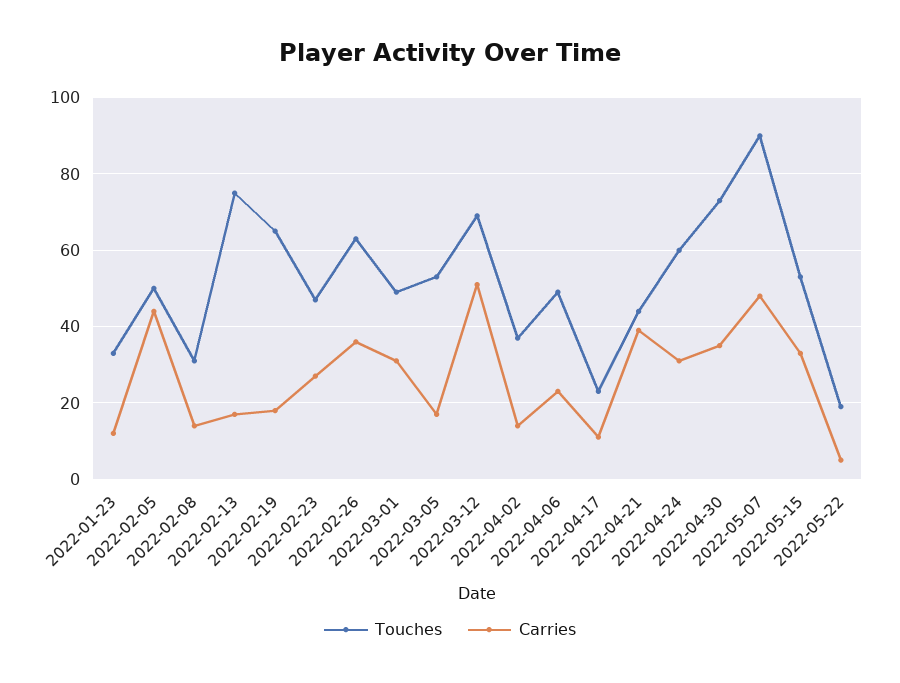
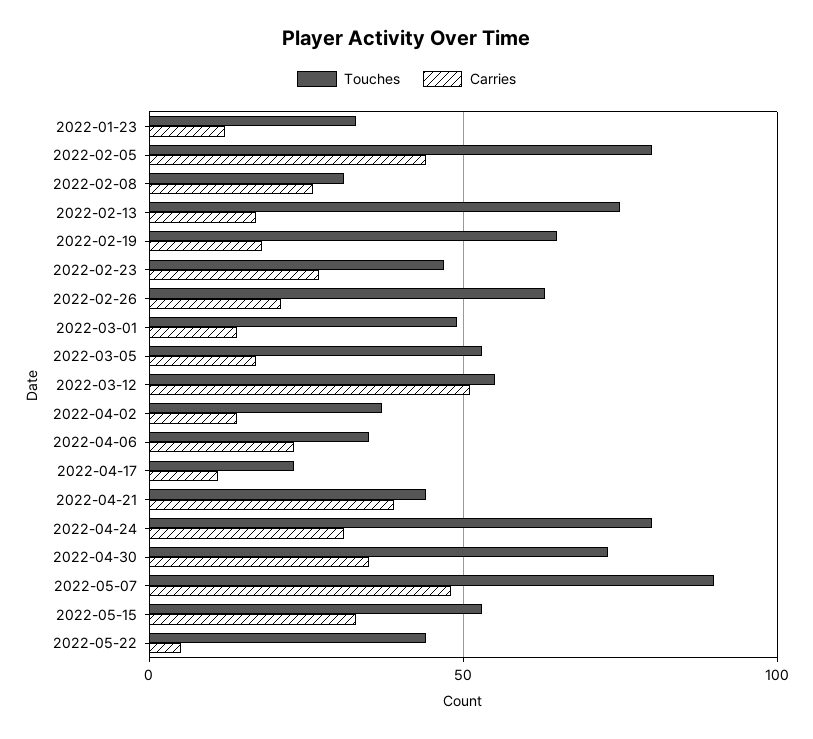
Touches, 2022-02-05: 50 -> 80
Carries, 2022-02-08: 15 -> 25
Carries, 2022-02-26: 35 -> 20
Carries, 2022-03-01: 30 -> 15
Touches, 2022-03-12: 70 -> 55
Touches, 2022-04-06: 50 -> 35
Touches, 2022-04-24: 60 -> 80
Touches, 2022-05-22: 20 -> 45

